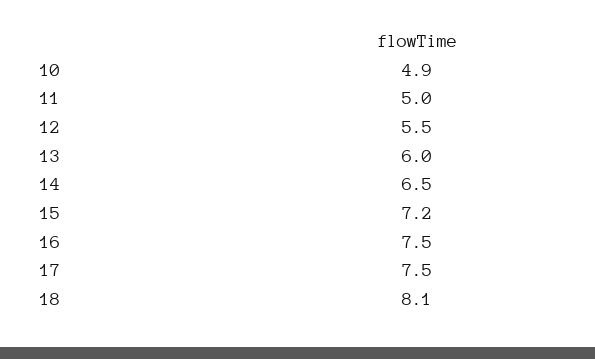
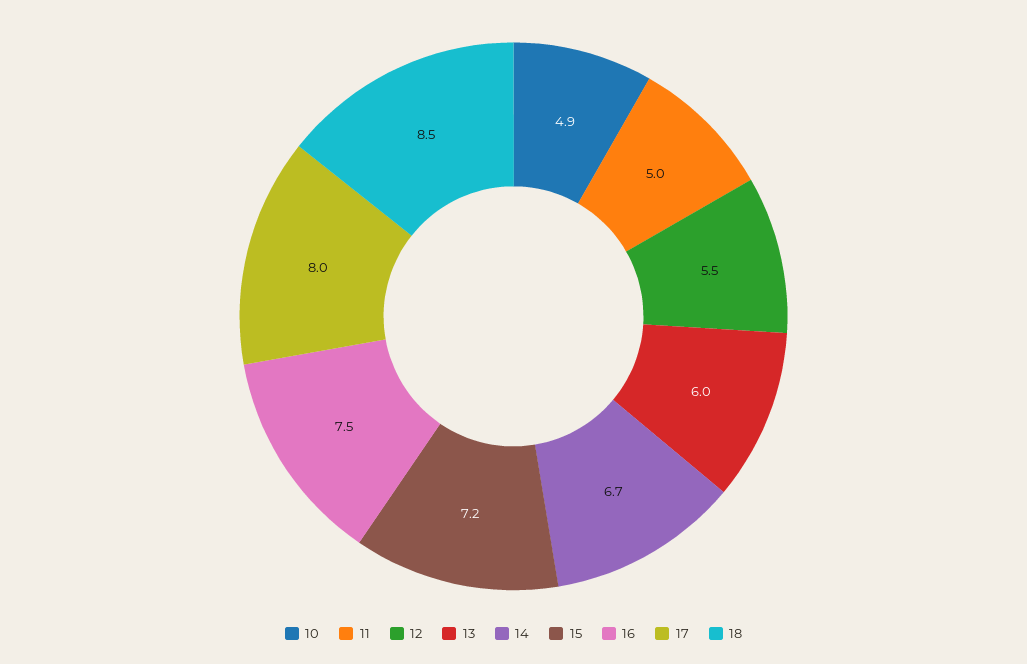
14: 6.5 -> 6.7
17: 7.5 -> 8
18: 8.1 -> 8.5

